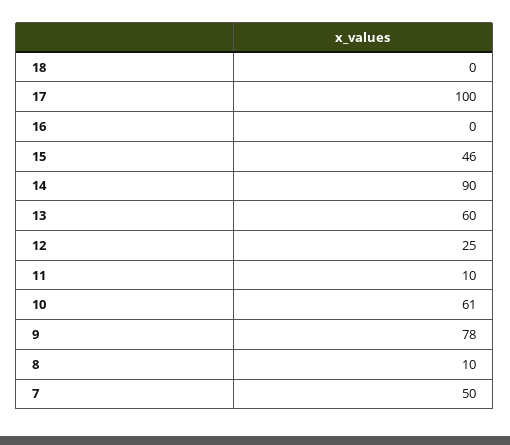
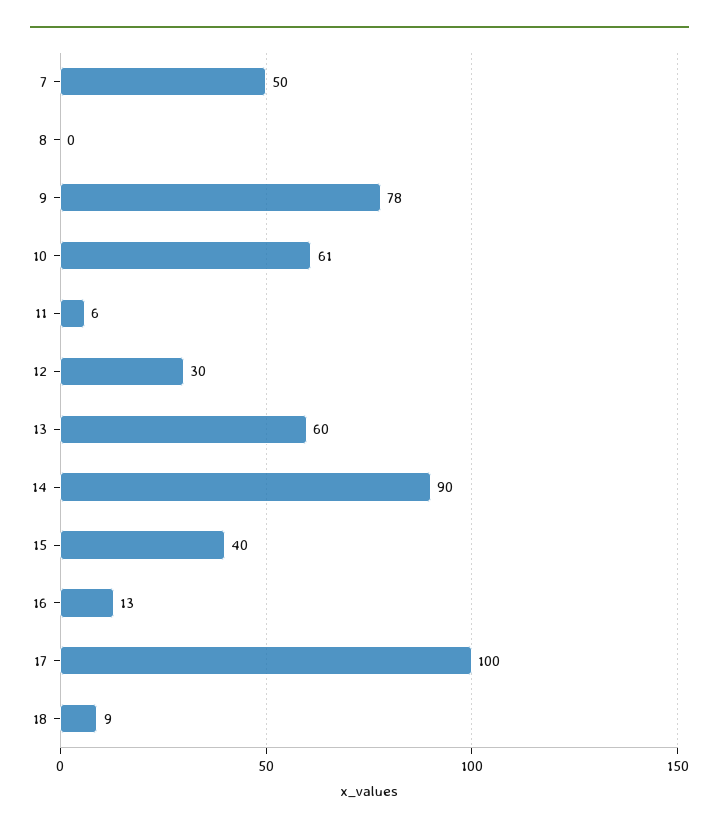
18: 0 -> 9
16: 0 -> 13
15: 46 -> 40
12: 25 -> 30
11: 10 -> 6
8: 10 -> 0

